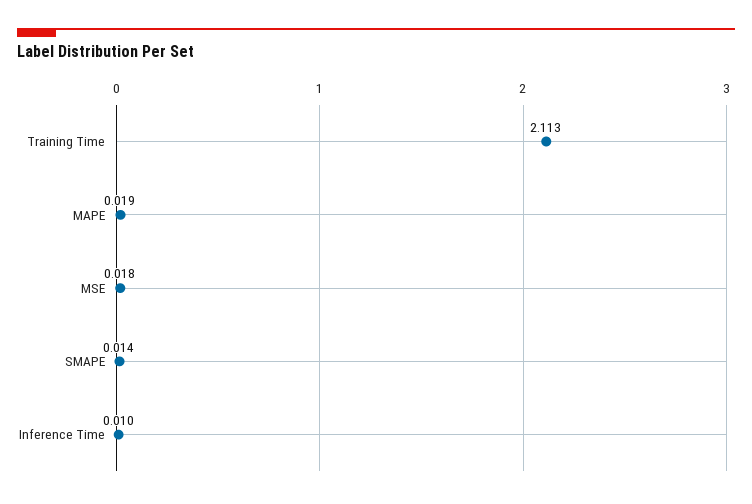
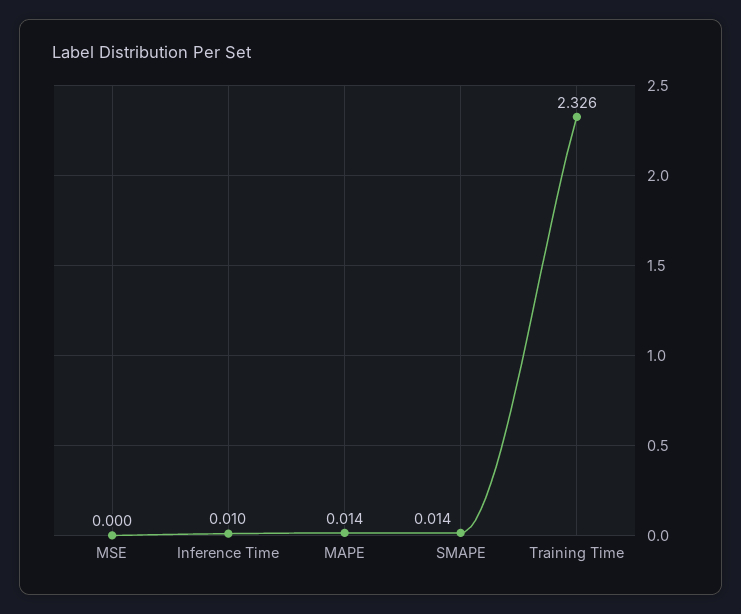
Training Time: 2.113 -> 2.326
MAPE: 0.019 -> 0.014
MSE: 0.018 -> 0

